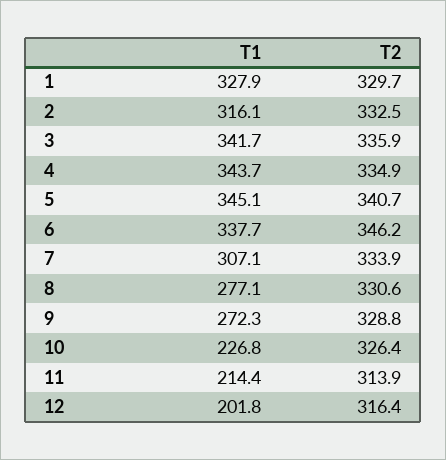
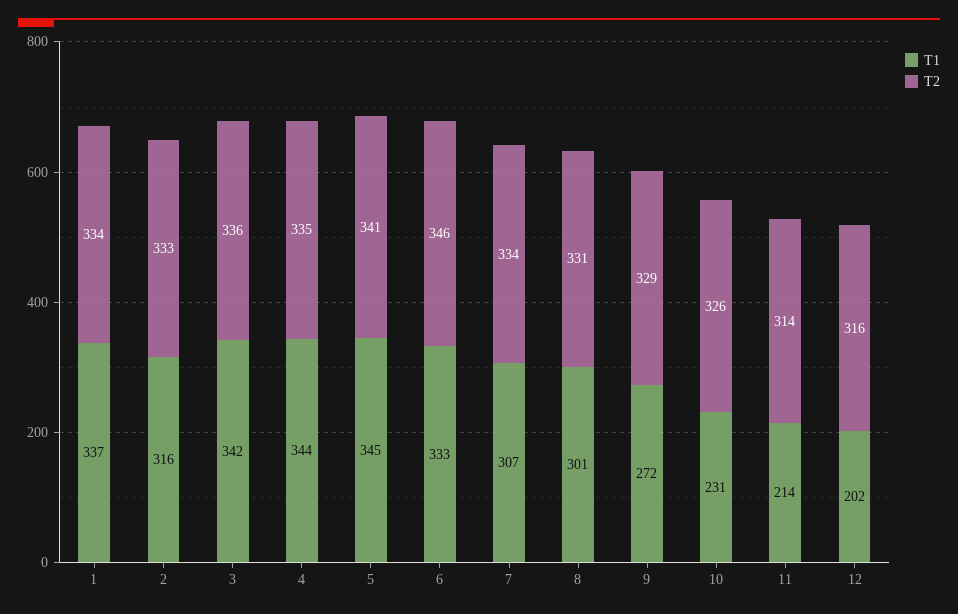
T1, 1: 327.9 -> 337
T2, 1: 329.7 -> 334
T1, 6: 337.7 -> 333
T1, 8: 277.1 -> 301
T1, 10: 226.8 -> 231

